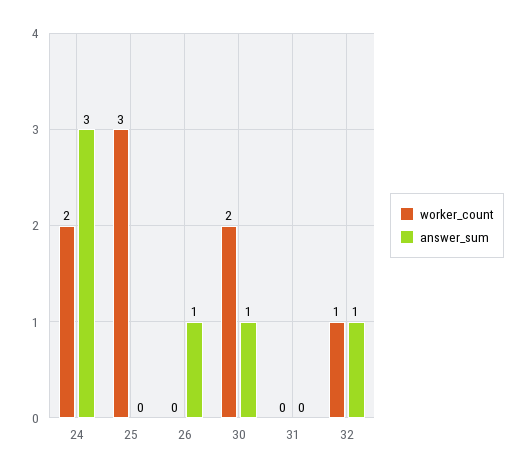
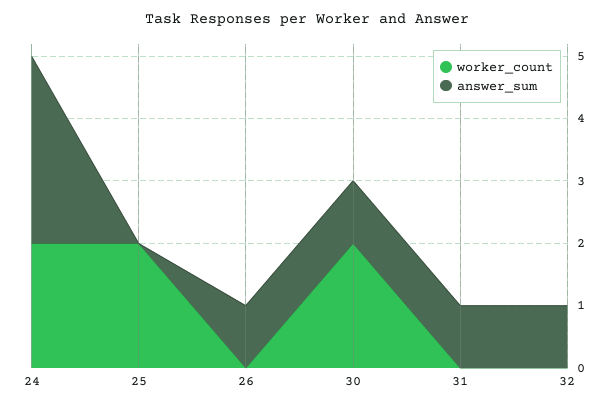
worker_count, 25: 3 -> 2
answer_sum, 31: 0 -> 1
worker_count, 32: 1 -> 0

